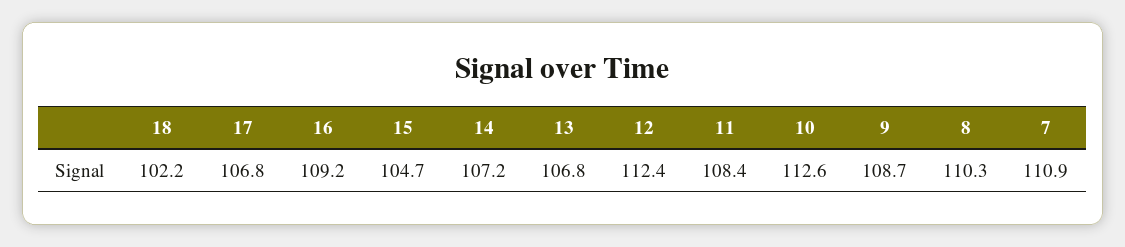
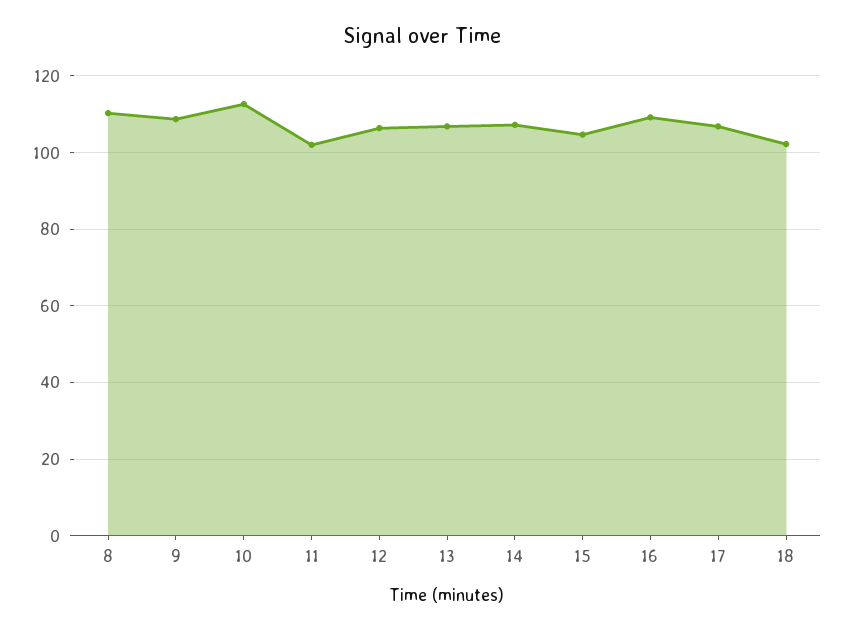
12: 112.4 -> 106
11: 108.4 -> 102
7: 110.9 -> none

